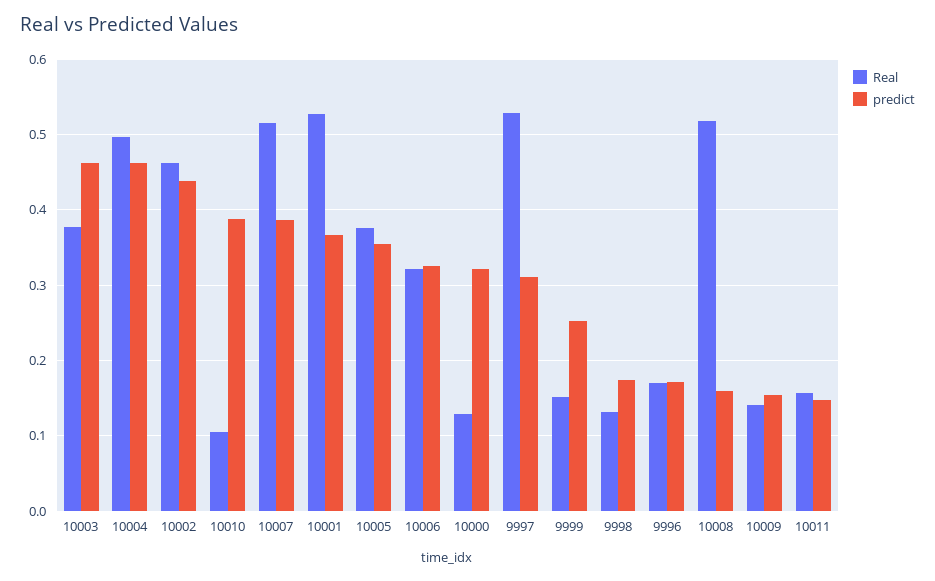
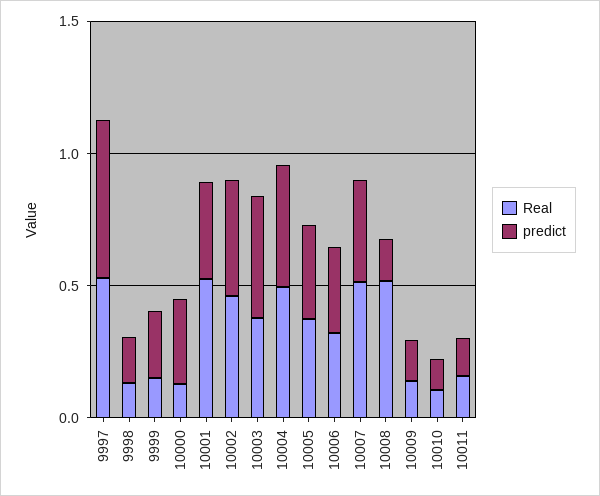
predict, 10010: 0.39 -> 0.1
predict, 9997: 0.31 -> 0.6
Real, 9996: 0.17 -> none
predict, 9996: 0.17 -> none

